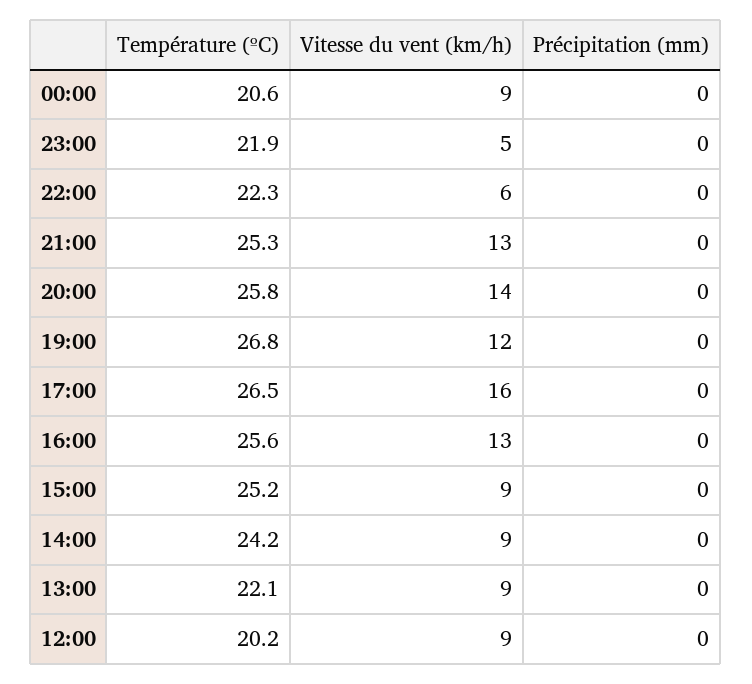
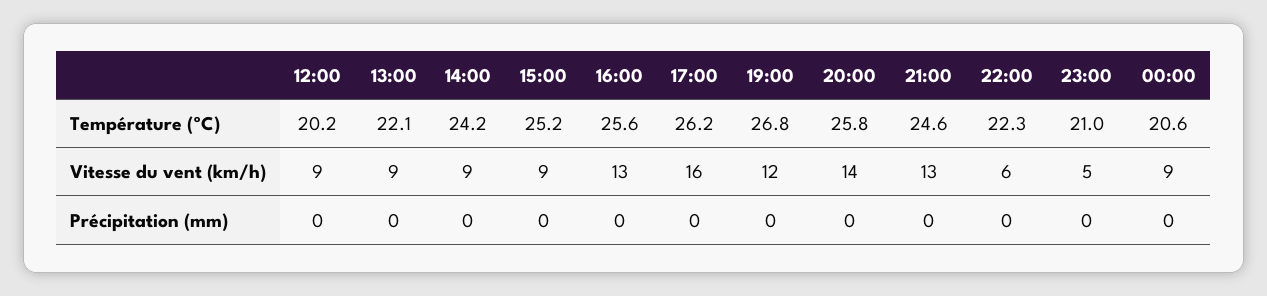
Température (ºC), 23:00: 21.9 -> 21
Température (ºC), 21:00: 25.3 -> 24.6
Température (ºC), 17:00: 26.5 -> 26.2

